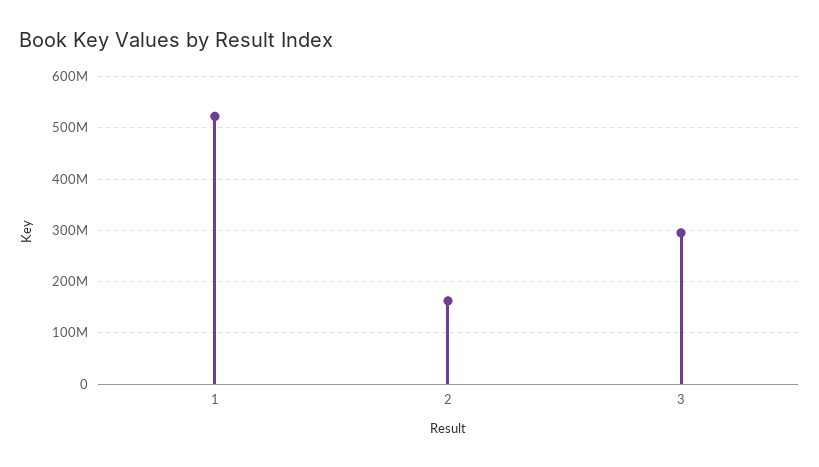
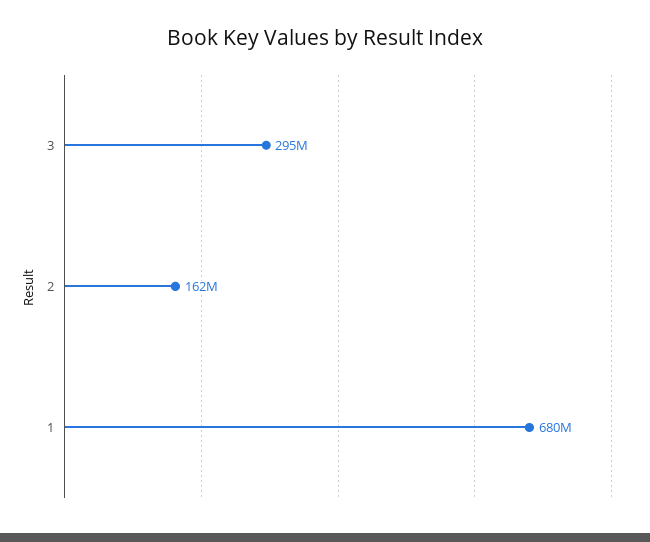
1: 520000000 -> 680000000

